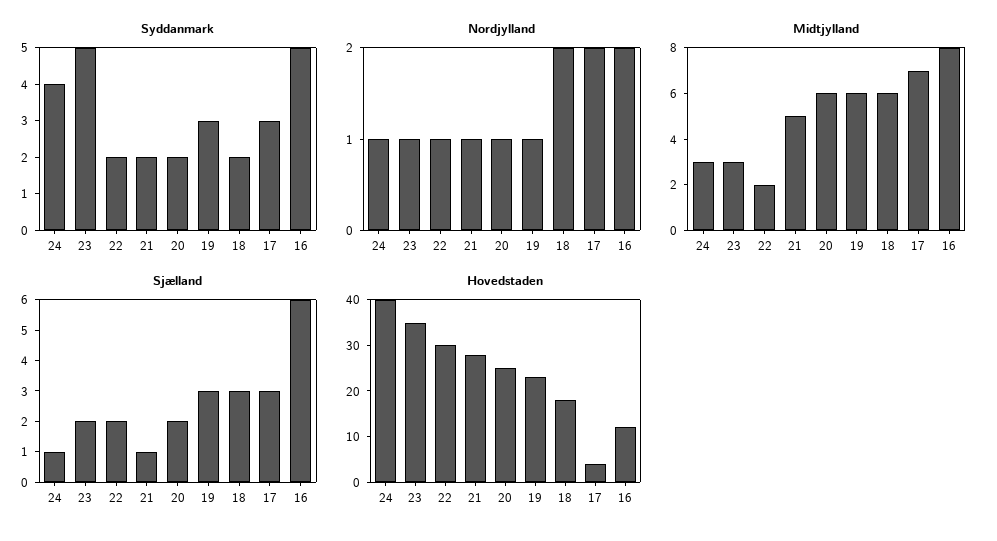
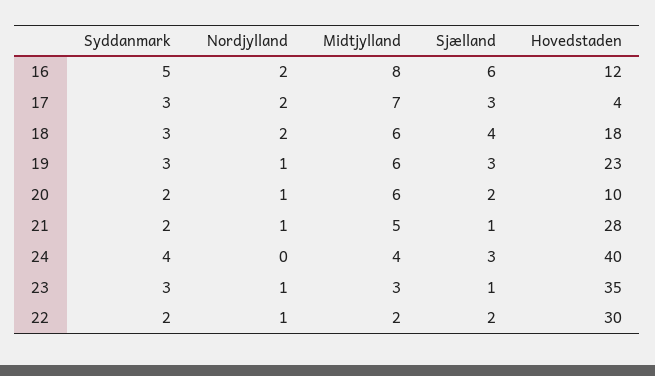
Syddanmark, 23: 5 -> 3
Syddanmark, 18: 2 -> 3
Nordjylland, 24: 1 -> 0
Midtjylland, 24: 3 -> 4
Sjælland, 24: 1 -> 3
Sjælland, 23: 2 -> 1
Sjælland, 18: 3 -> 4
Hovedstaden, 20: 25 -> 10

